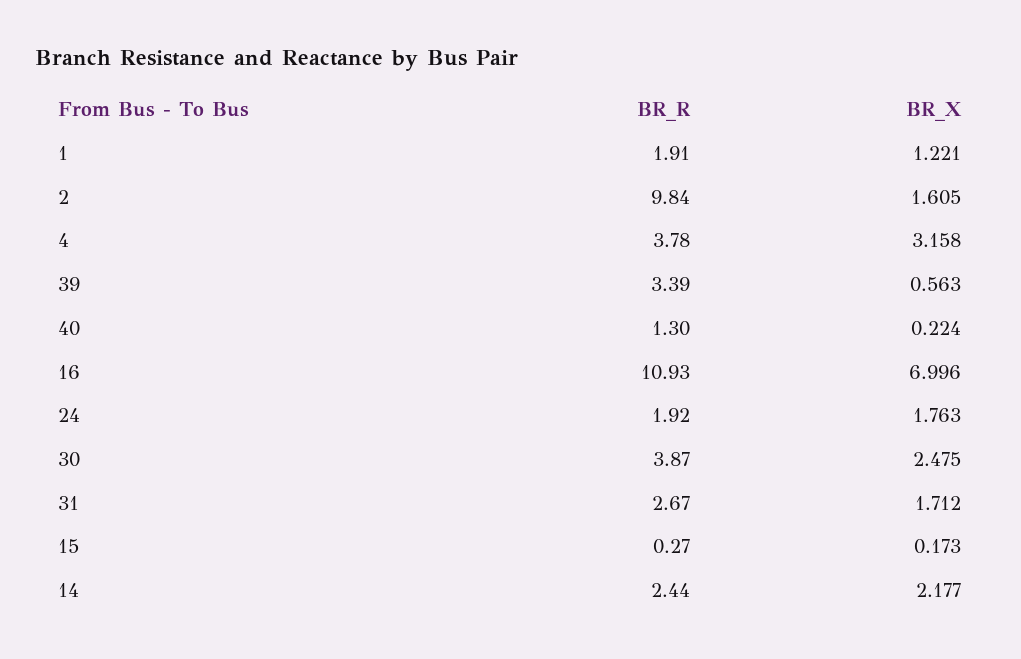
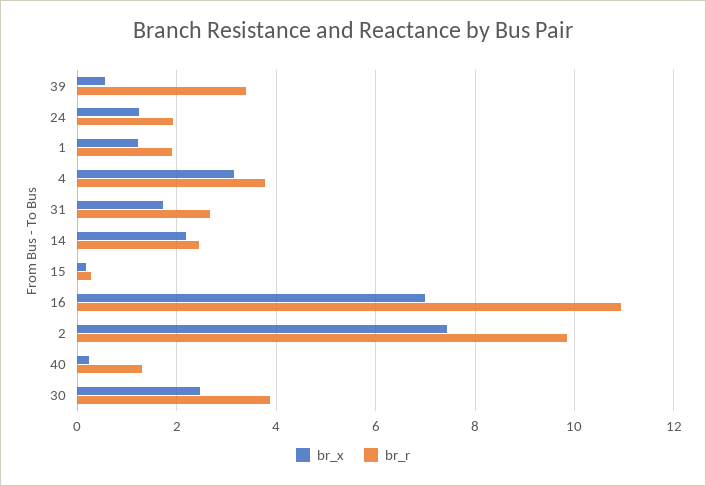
BR_X, 2: 1.605 -> 7.4
BR_X, 24: 1.763 -> 1.2

